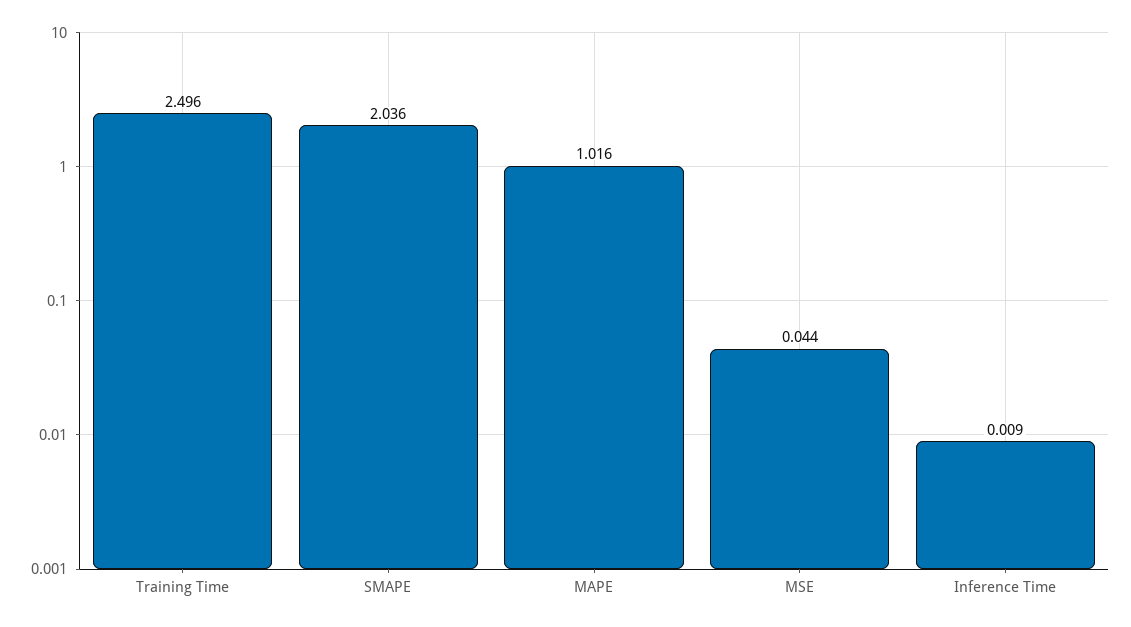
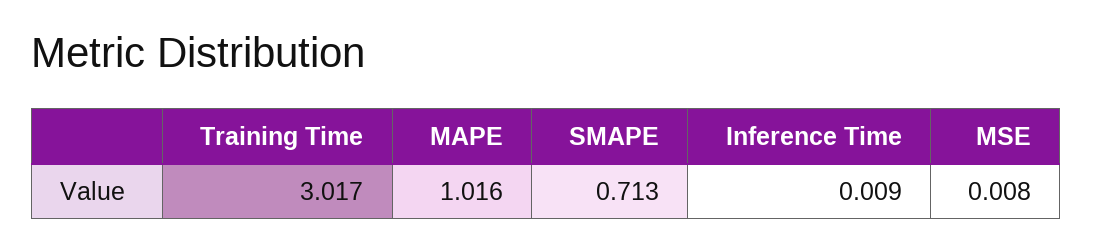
Training Time: 2.496 -> 3.017
SMAPE: 2.036 -> 0.713
MSE: 0.044 -> 0.008

